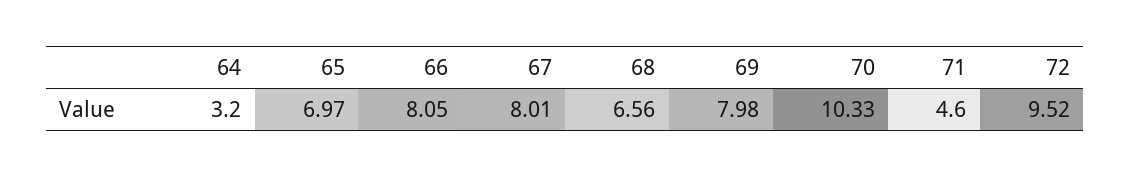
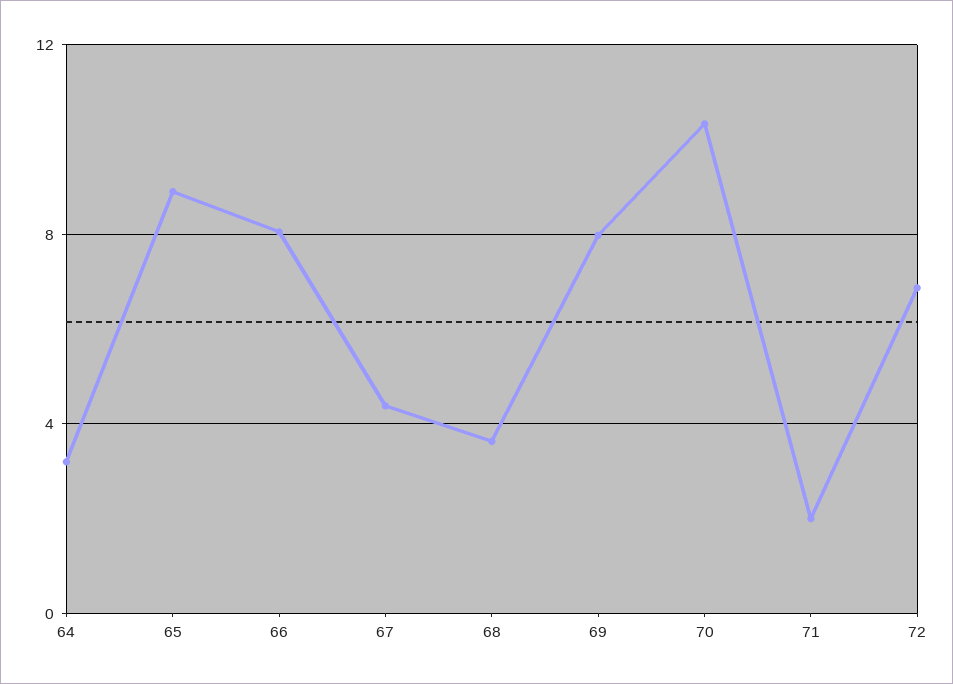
65: 6.97 -> 9
67: 8.01 -> 4.5
68: 6.56 -> 3.5
71: 4.6 -> 2
72: 9.52 -> 7

